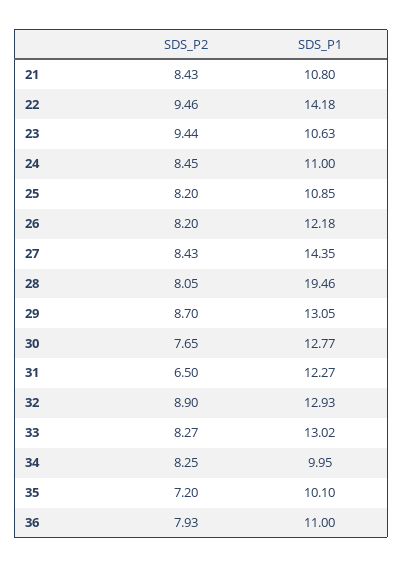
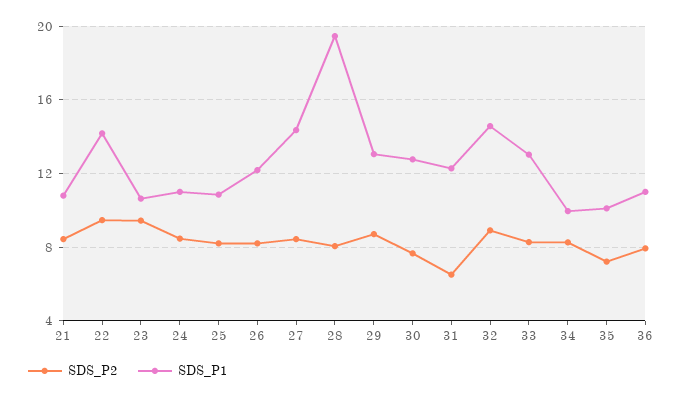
SDS_P1, 32: 12.93 -> 14.5

